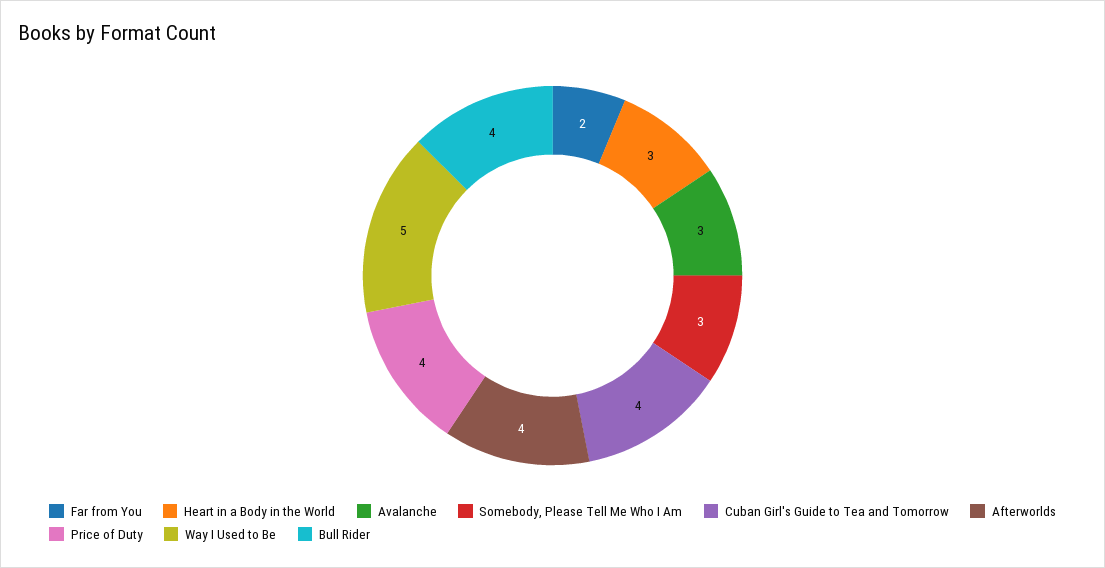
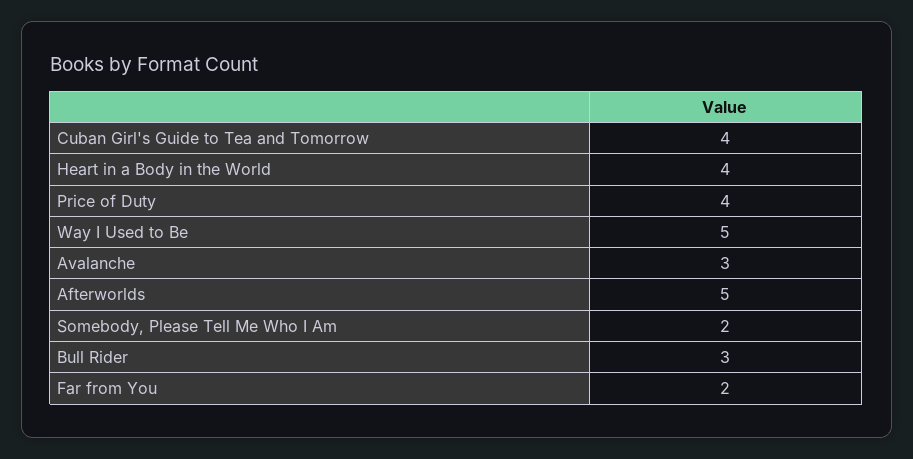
Heart in a Body in the World: 3 -> 4
Somebody, Please Tell Me Who I Am: 3 -> 2
Afterworlds: 4 -> 5
Bull Rider: 4 -> 3

